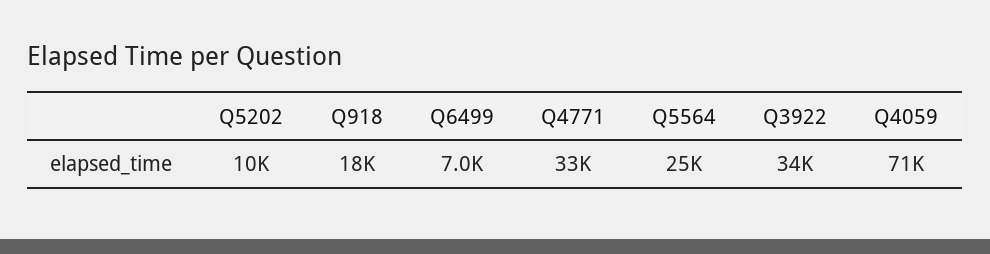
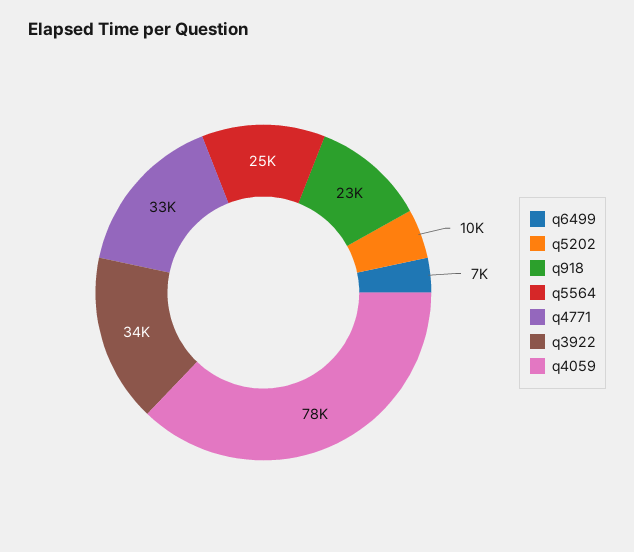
Q918: 18000 -> 23000
Q4059: 71000 -> 78000

